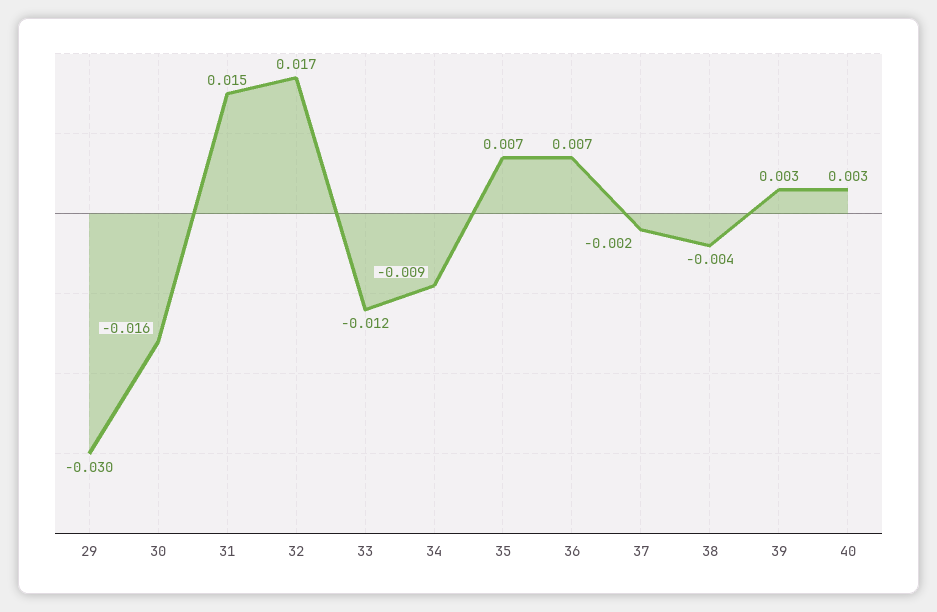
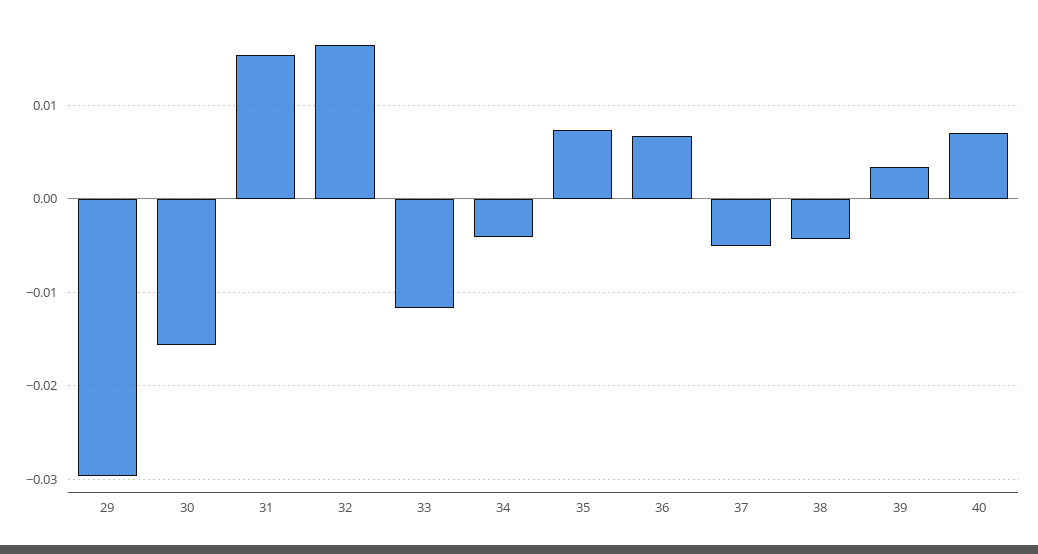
34: -0.009 -> -0.004
37: -0.002 -> -0.005
40: 0.003 -> 0.007

